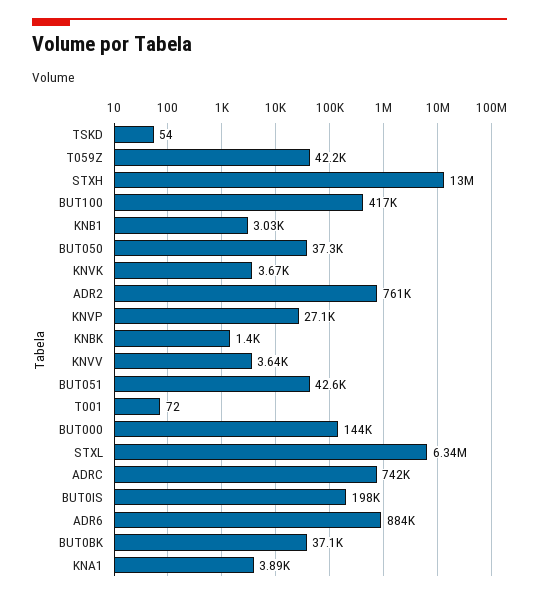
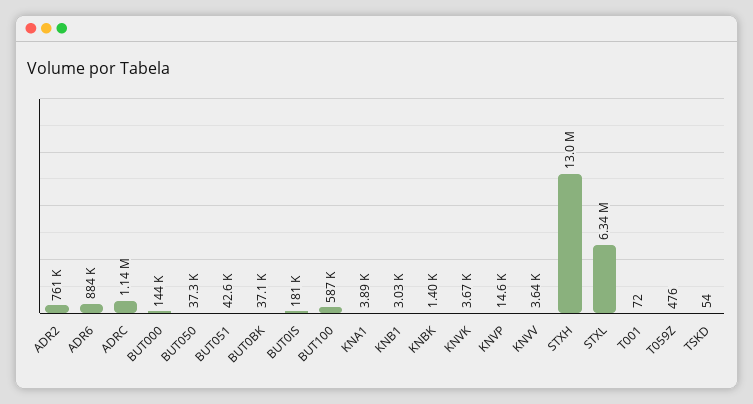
T059Z: 42200 -> 476
BUT100: 417000 -> 587000
KNVP: 27100 -> 14600
ADRC: 742000 -> 1140000
BUT0IS: 198000 -> 181000

